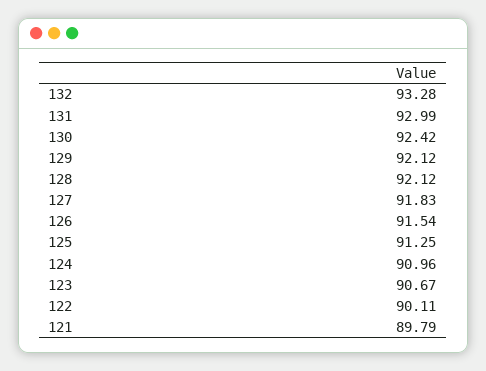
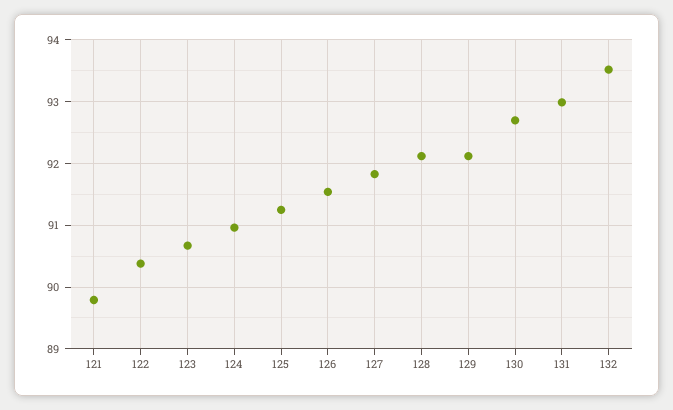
132: 93.28 -> 93.5
130: 92.42 -> 92.7
122: 90.11 -> 90.4

